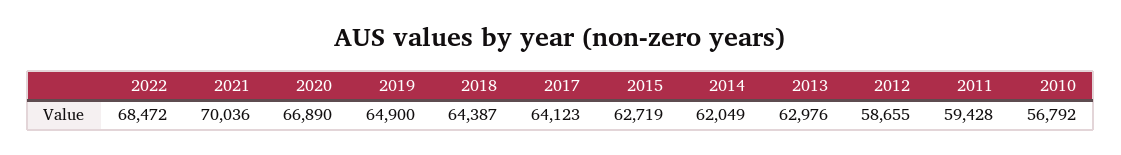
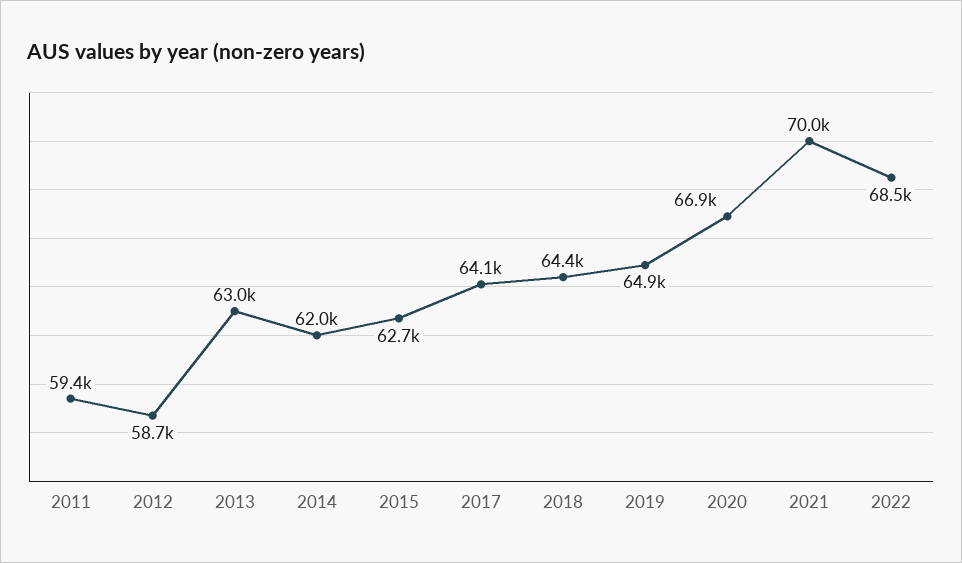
2010: 56792 -> none

